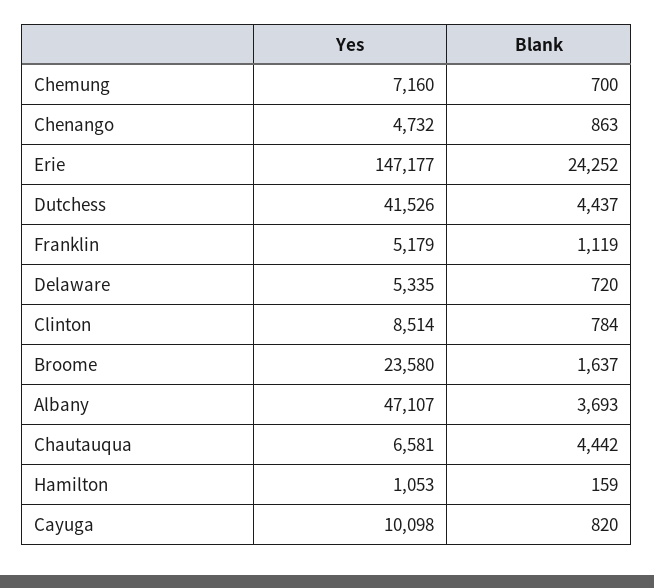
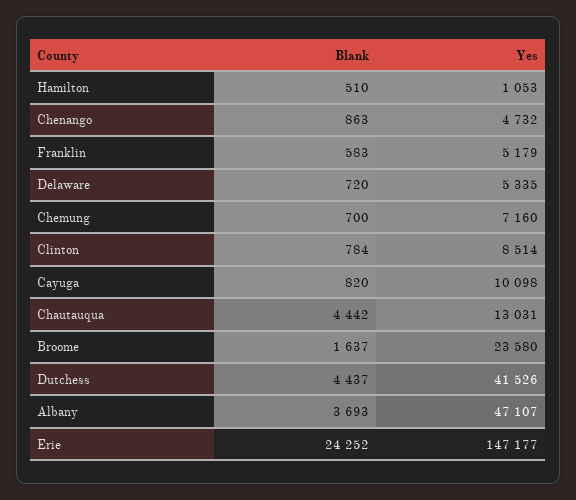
Blank, Franklin: 1119 -> 583
Yes, Chautauqua: 6581 -> 13031
Blank, Hamilton: 159 -> 510

